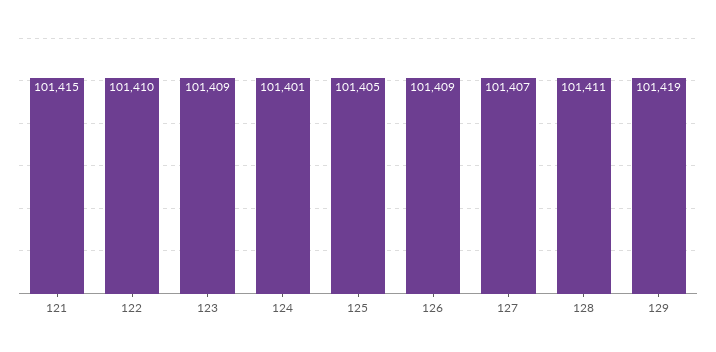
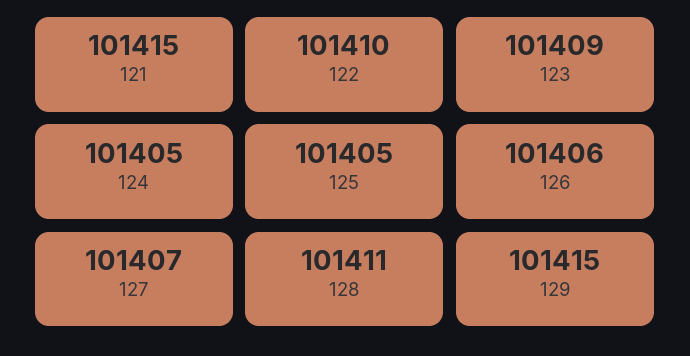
124: 101401 -> 101405
126: 101409 -> 101406
129: 101419 -> 101415

